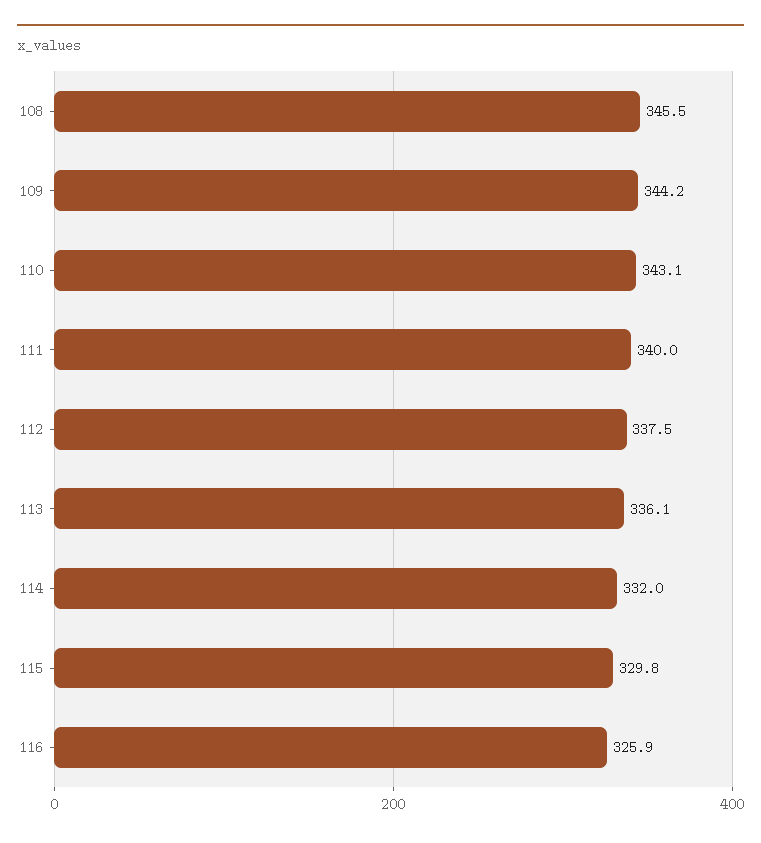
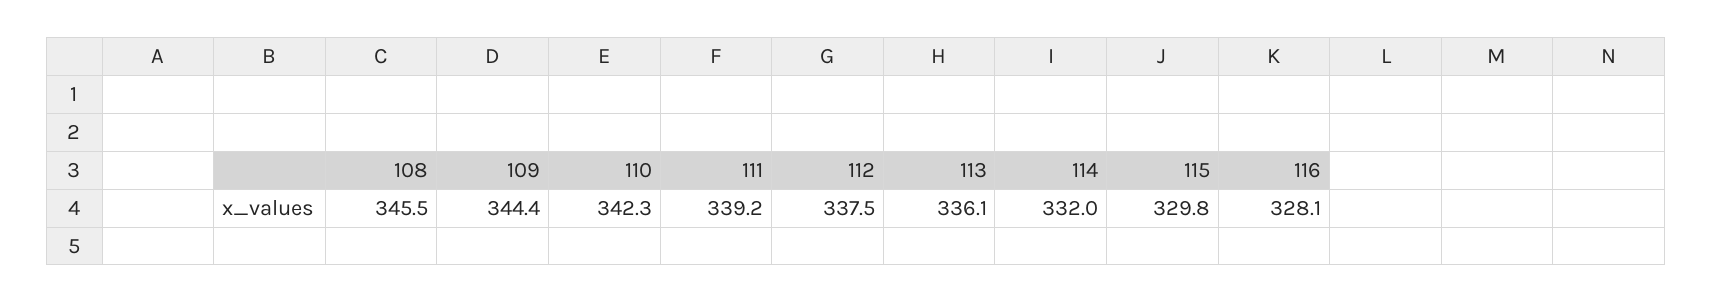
109: 344.2 -> 344.4
110: 343.1 -> 342.3
111: 340 -> 339.2
116: 325.9 -> 328.1

